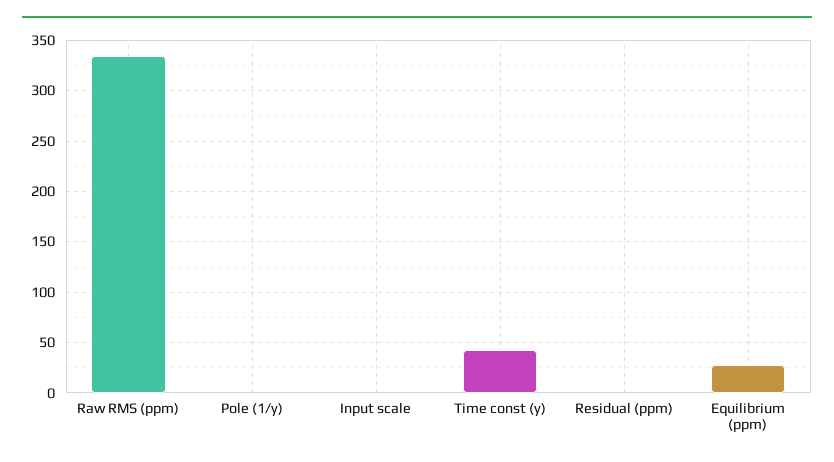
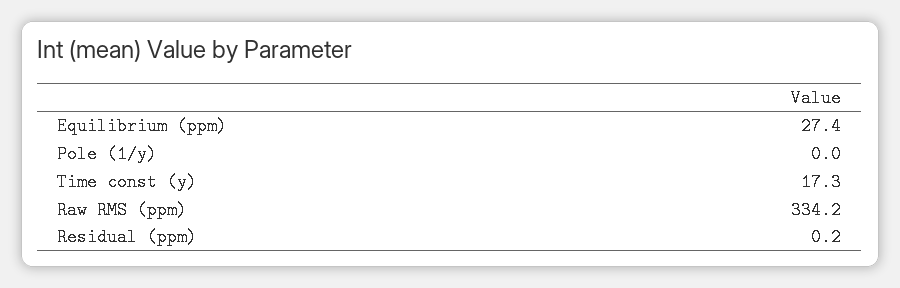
Input scale: 0 -> none
Time const (y): 40 -> 17.3

